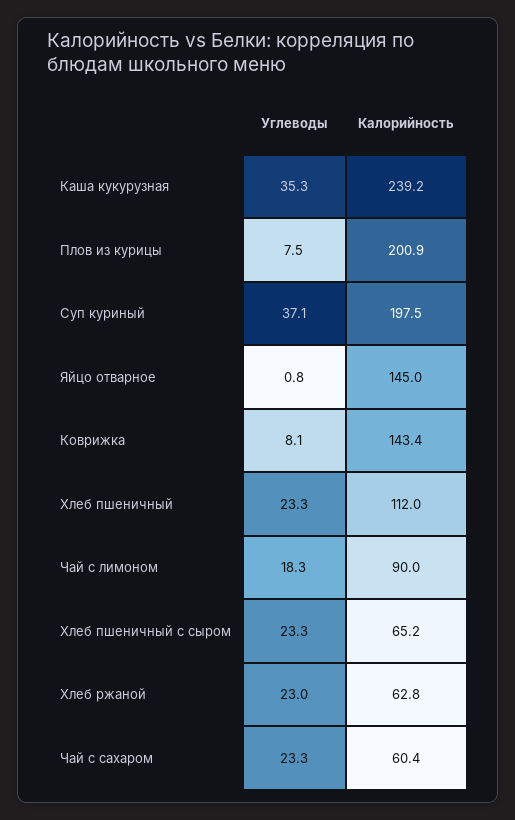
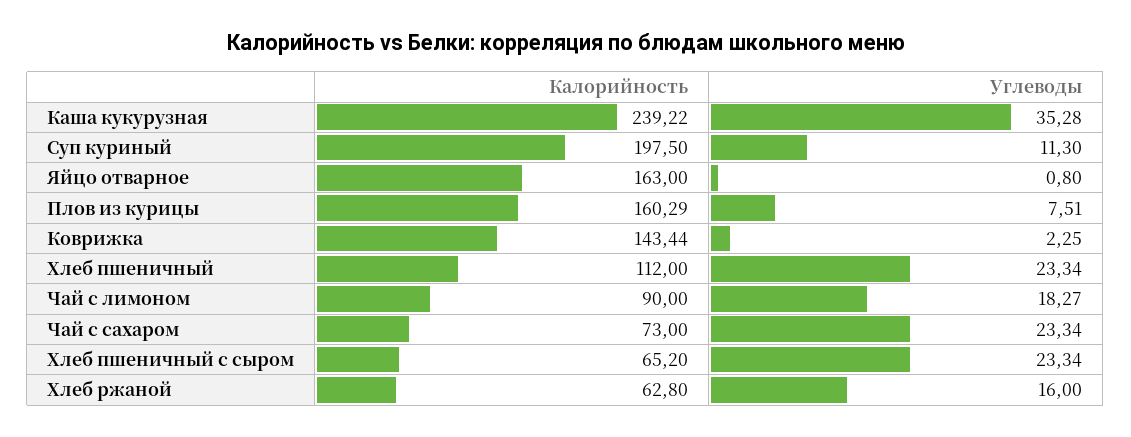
Калорийность, Плов из курицы: 200.9 -> 160.29
Углеводы, Суп куриный: 37.1 -> 11.3
Калорийность, Яйцо отварное: 145 -> 163
Углеводы, Коврижка: 8.1 -> 2.25
Углеводы, Хлеб ржаной: 23 -> 16
Калорийность, Чай с сахаром: 60.4 -> 73

